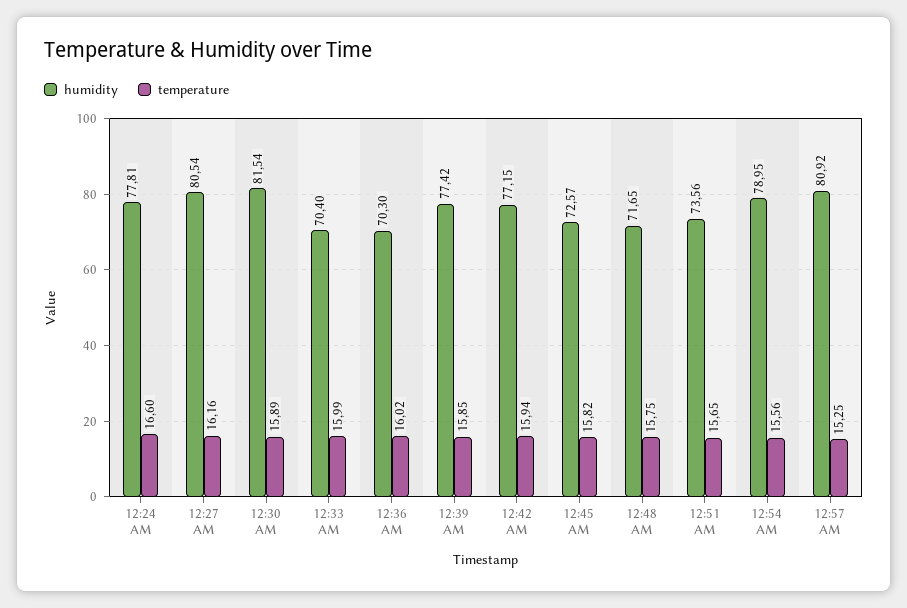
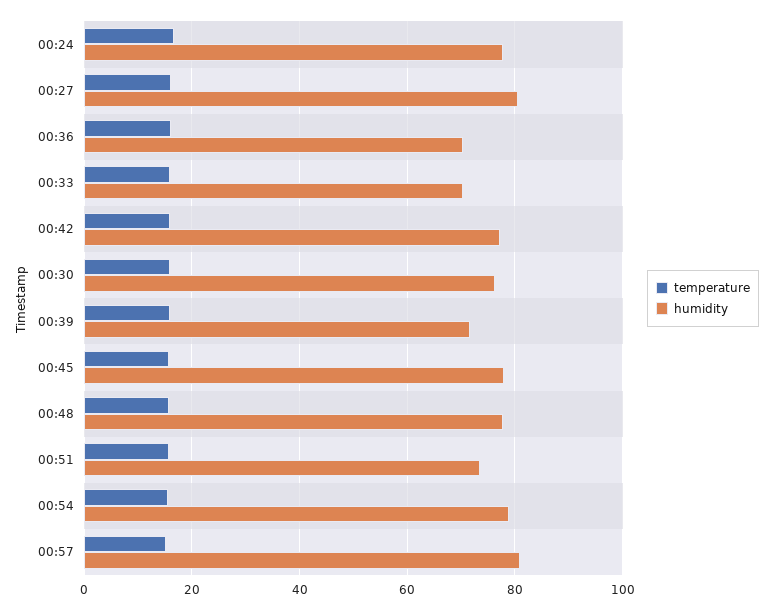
humidity, 12:30 AM: 81.54 -> 76
humidity, 12:39 AM: 77.42 -> 72
humidity, 12:45 AM: 72.57 -> 78
humidity, 12:48 AM: 71.65 -> 78

